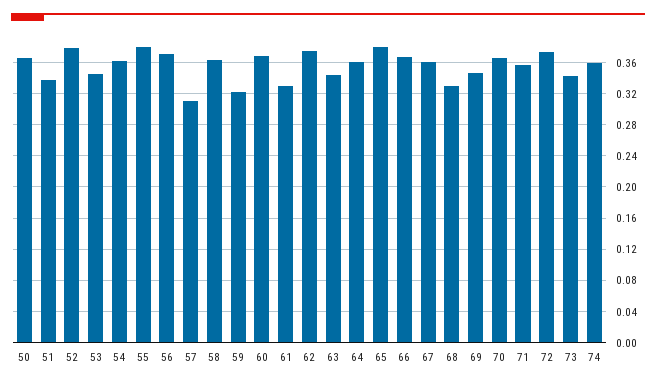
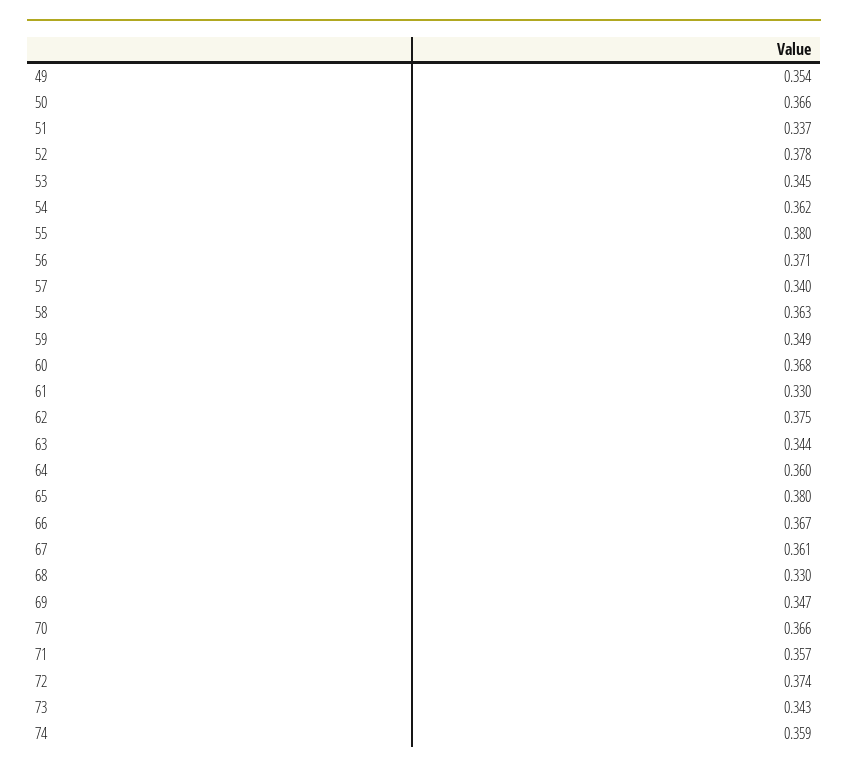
57: 0.31 -> 0.34
59: 0.32 -> 0.349
49: none -> 0.354

